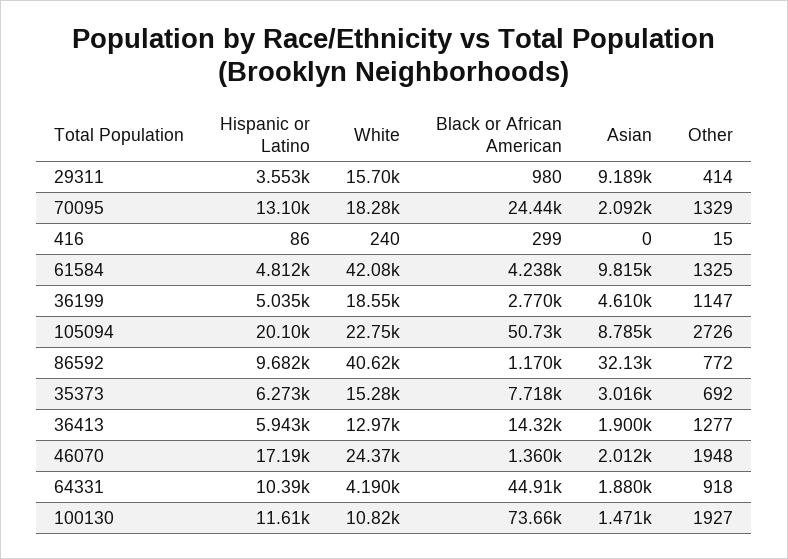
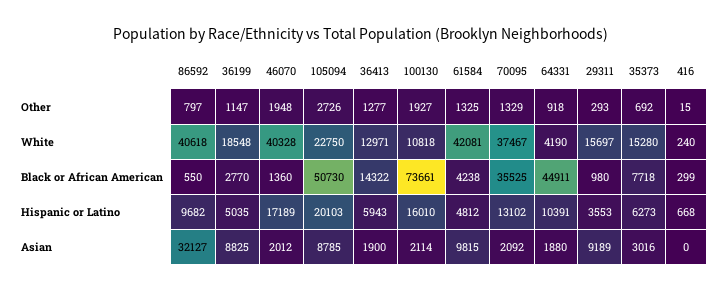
Other, 29311: 414 -> 293
White, 70095: 18280 -> 37467
Black or African American, 70095: 24440 -> 35525
Hispanic or Latino, 416: 86 -> 668
Asian, 36199: 4610 -> 8825
Black or African American, 86592: 1170 -> 550
Other, 86592: 772 -> 797
White, 46070: 24370 -> 40328
Hispanic or Latino, 100130: 11610 -> 16010
Asian, 100130: 1471 -> 2114

